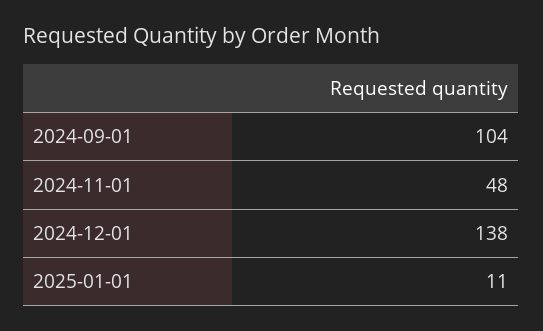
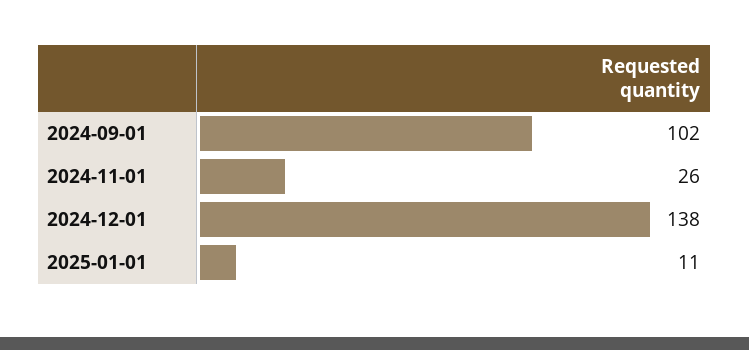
2024-09-01: 104 -> 102
2024-11-01: 48 -> 26

